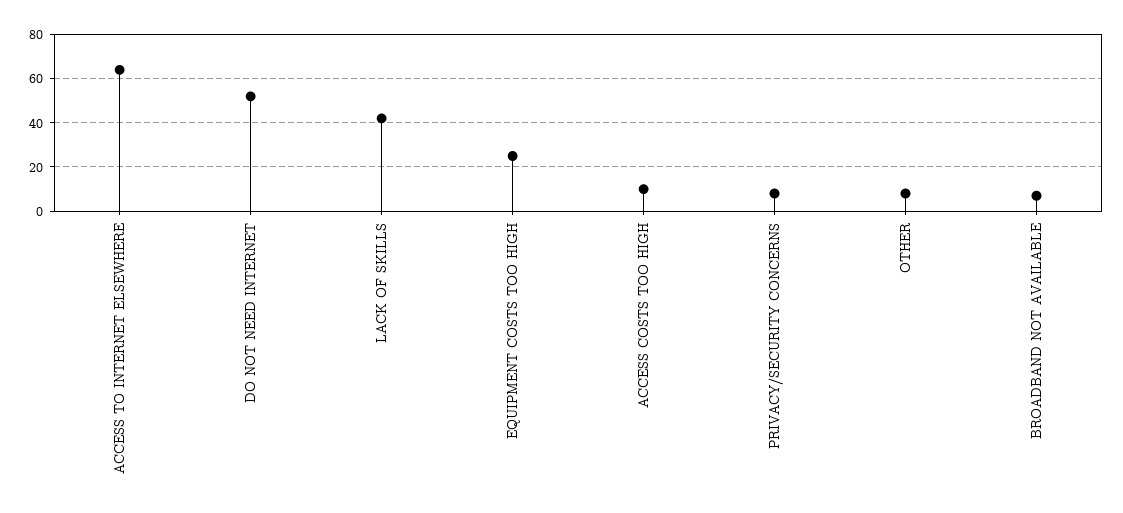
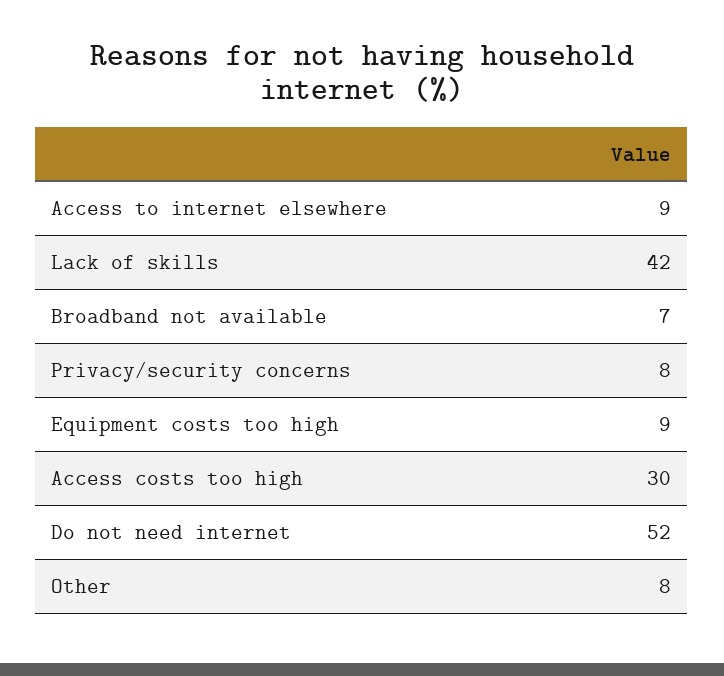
ACCESS TO INTERNET ELSEWHERE: 65 -> 9
EQUIPMENT COSTS TOO HIGH: 25 -> 9
ACCESS COSTS TOO HIGH: 10 -> 30

